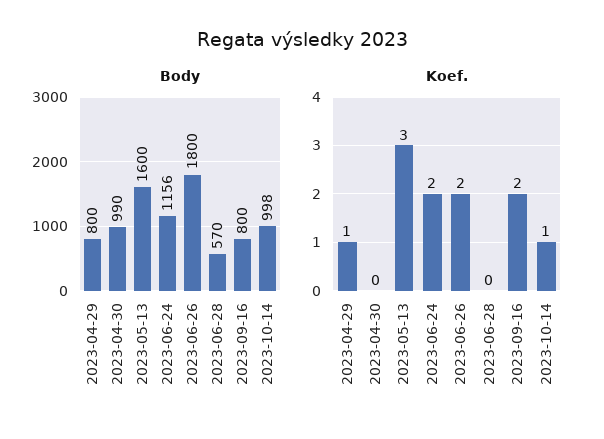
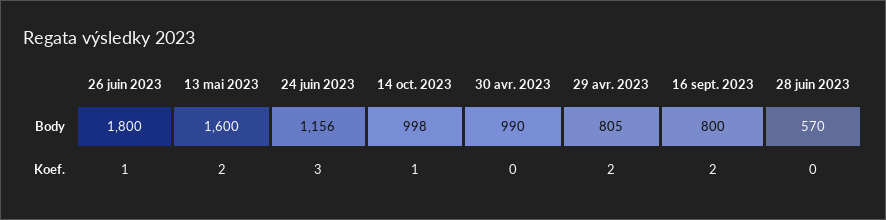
Body, 2023-04-29: 800 -> 805
Koef., 2023-04-29: 1 -> 2
Koef., 2023-05-13: 3 -> 2
Koef., 2023-06-24: 2 -> 3
Koef., 2023-06-26: 2 -> 1

